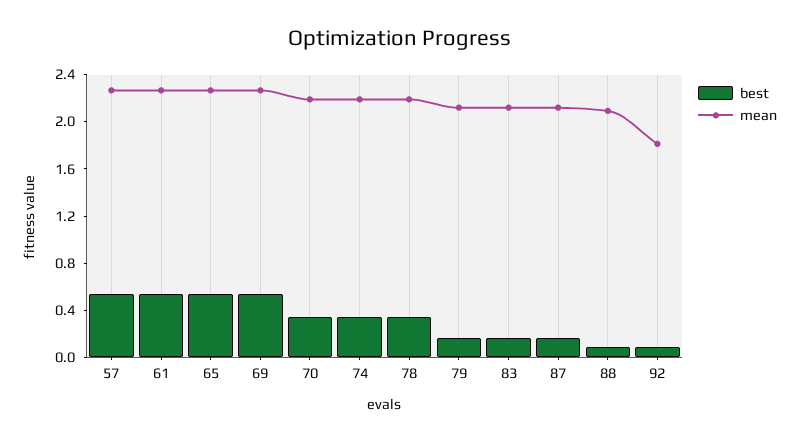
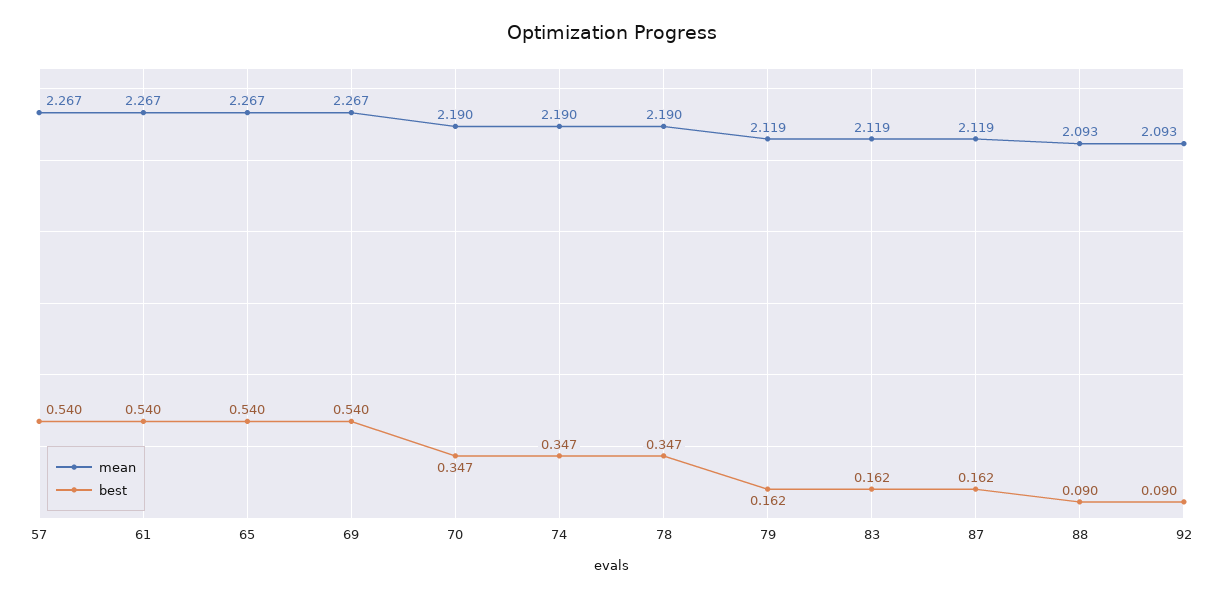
mean, 92: 1.8 -> 2.093

